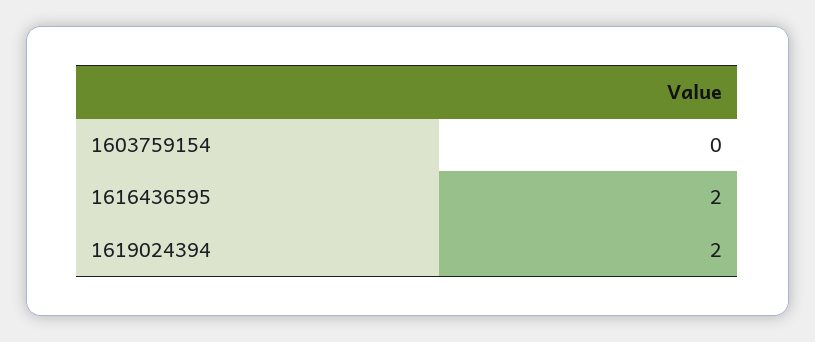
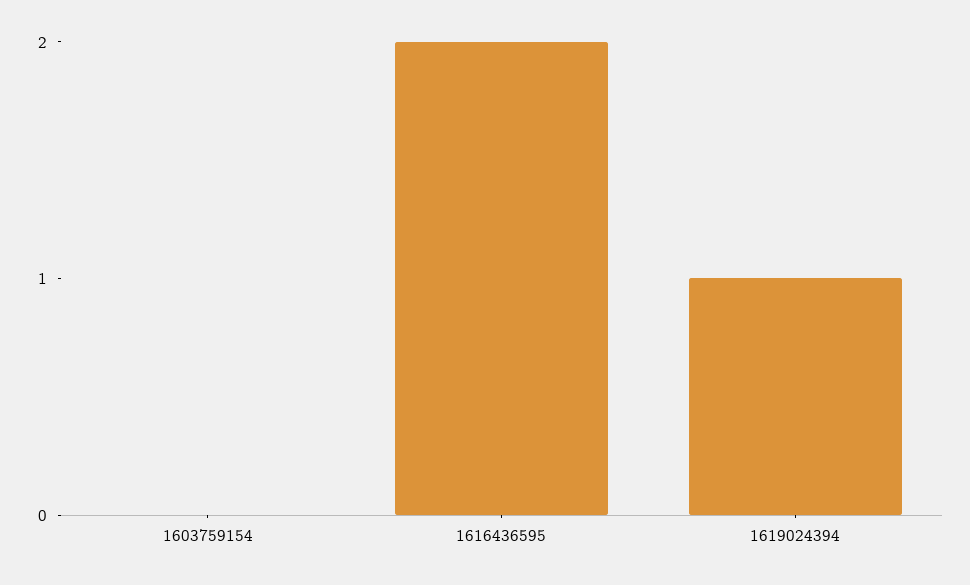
1619024394: 2 -> 1

